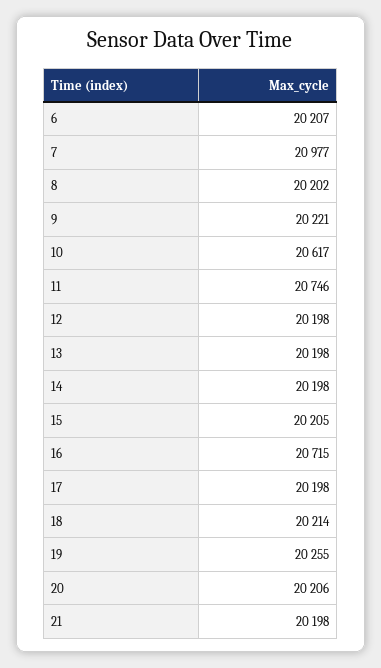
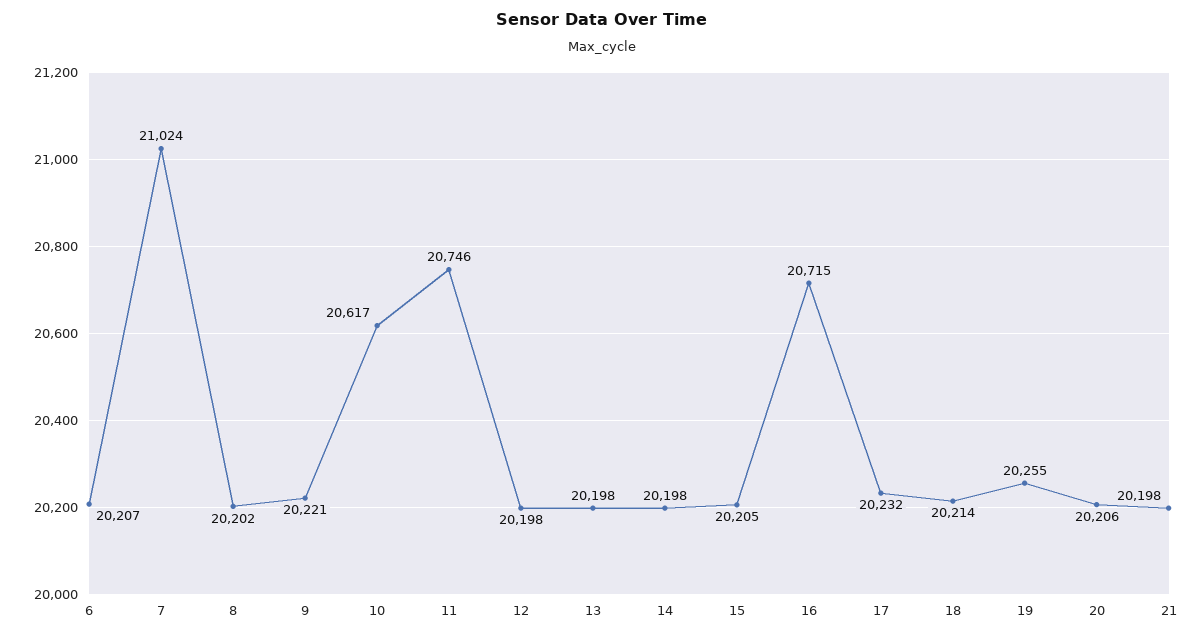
7: 20977 -> 21024
17: 20198 -> 20232

